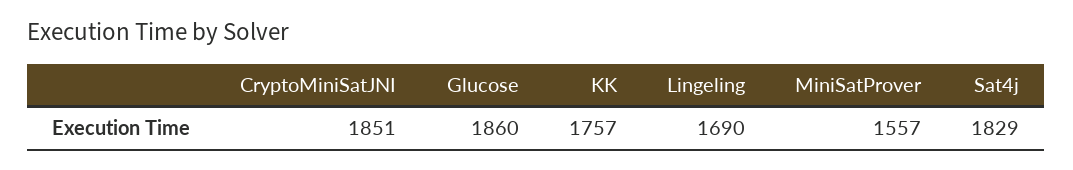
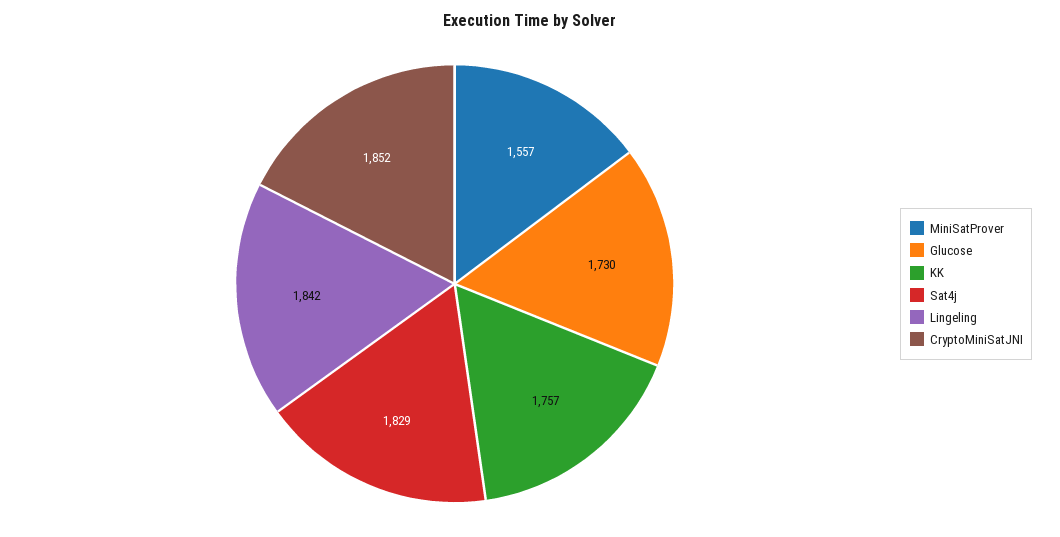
CryptoMiniSatJNI: 1851 -> 1852
Glucose: 1860 -> 1730
Lingeling: 1690 -> 1842

